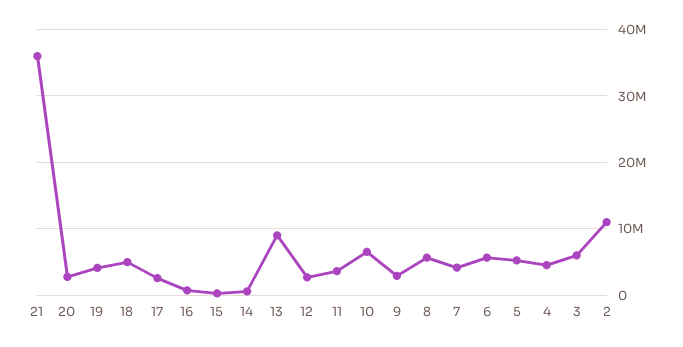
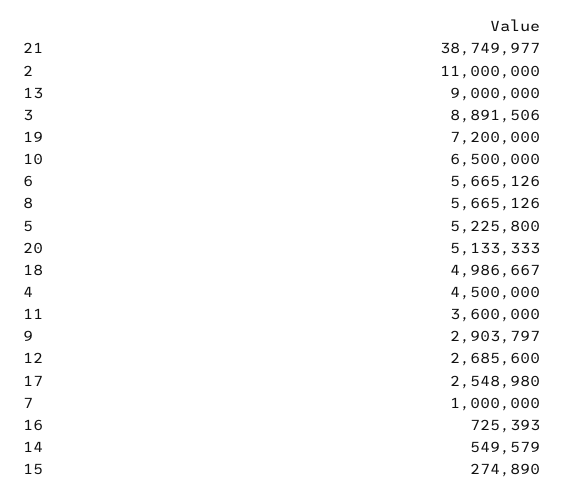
21: 36000000 -> 38749977
20: 3000000 -> 5133333
19: 4000000 -> 7200000
7: 4000000 -> 1000000
3: 6000000 -> 8891506

